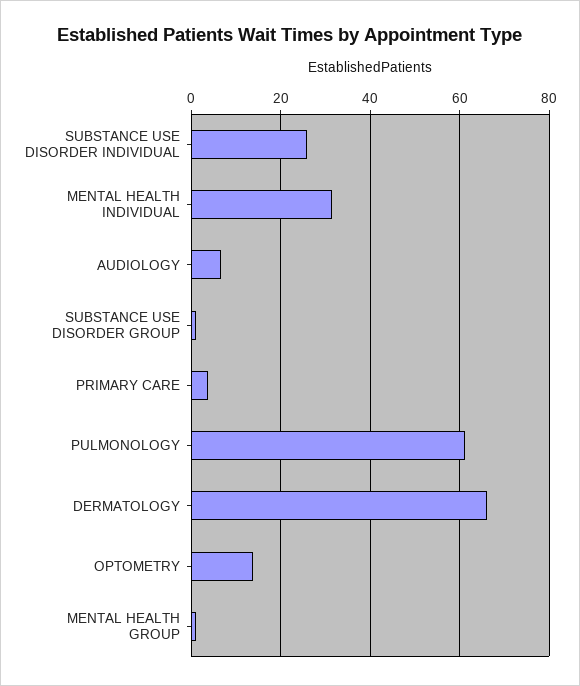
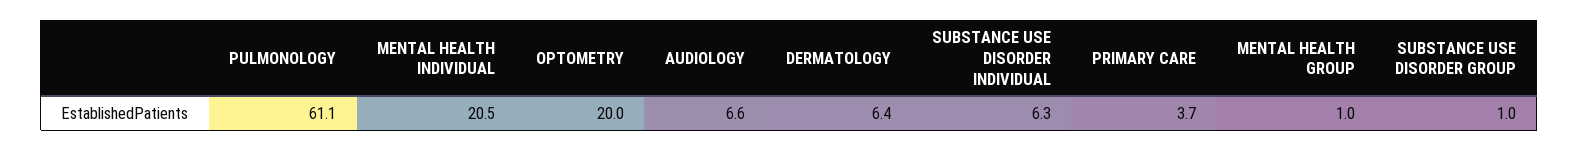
SUBSTANCE USE DISORDER INDIVIDUAL: 26 -> 6.3
MENTAL HEALTH INDIVIDUAL: 32 -> 20.5
DERMATOLOGY: 66 -> 6.4
OPTOMETRY: 14 -> 20

